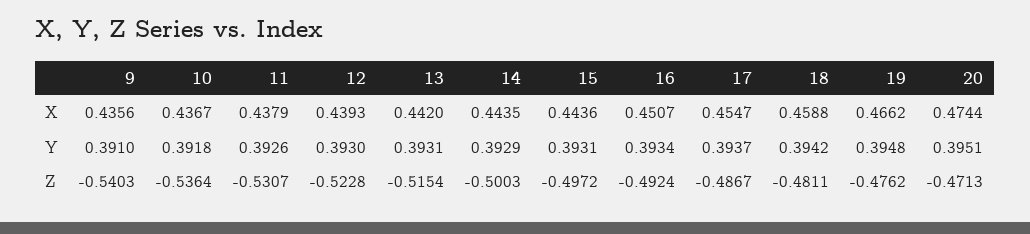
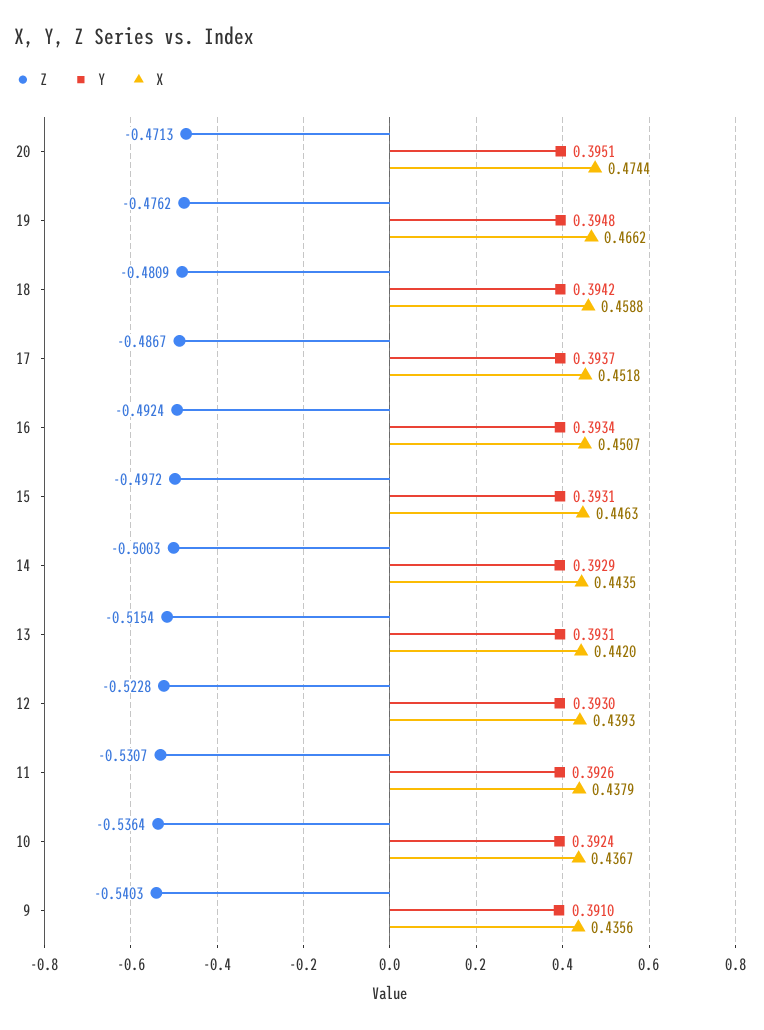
X, 15: 0.4436 -> 0.4463
X, 17: 0.4547 -> 0.4518
Y, 10: 0.3918 -> 0.3924
Z, 18: -0.4811 -> -0.4809

